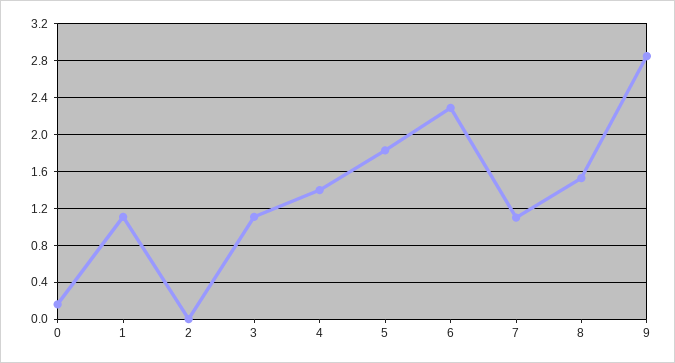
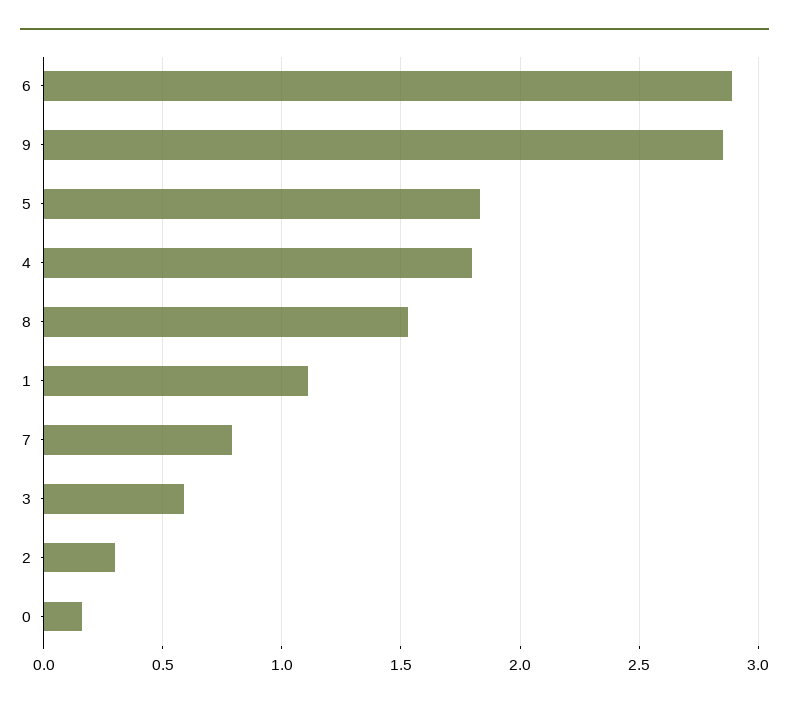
2: 0 -> 0.3
3: 1.1 -> 0.6
4: 1.4 -> 1.8
6: 2.3 -> 2.9
7: 1.1 -> 0.8

